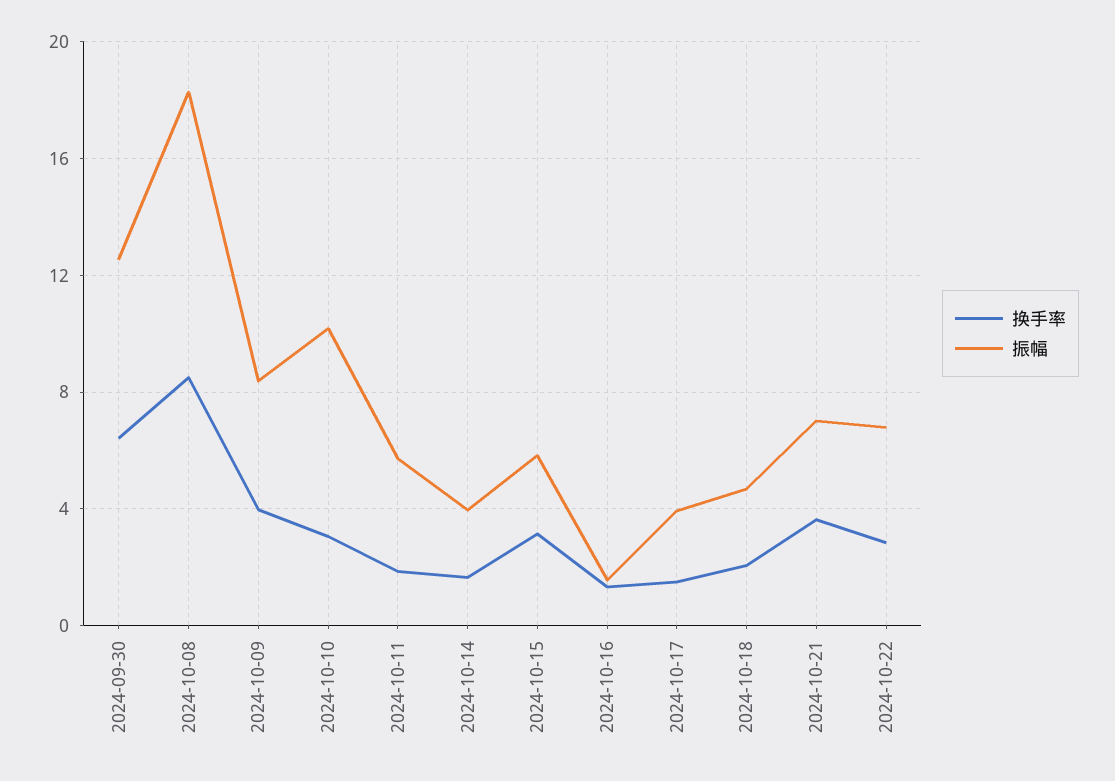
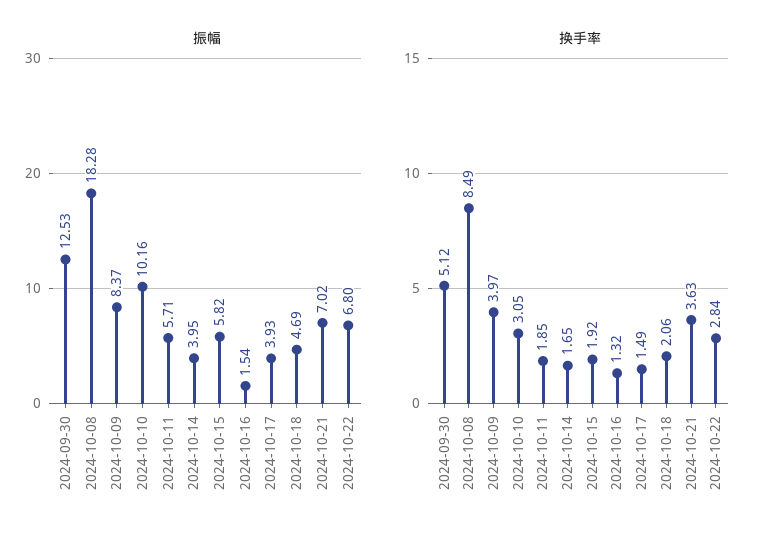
换手率, 2024-09-30: 6.5 -> 5.12
换手率, 2024-10-15: 3 -> 1.92

